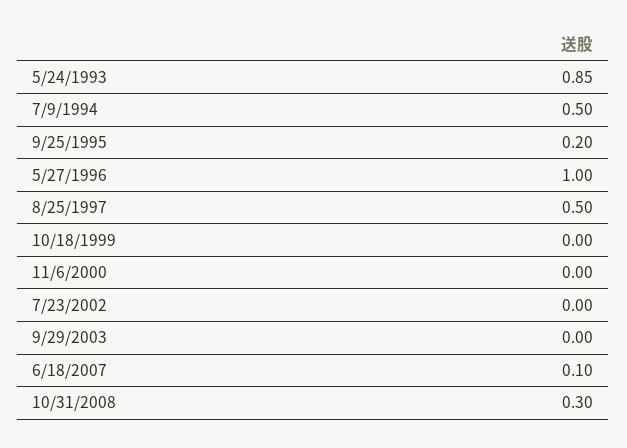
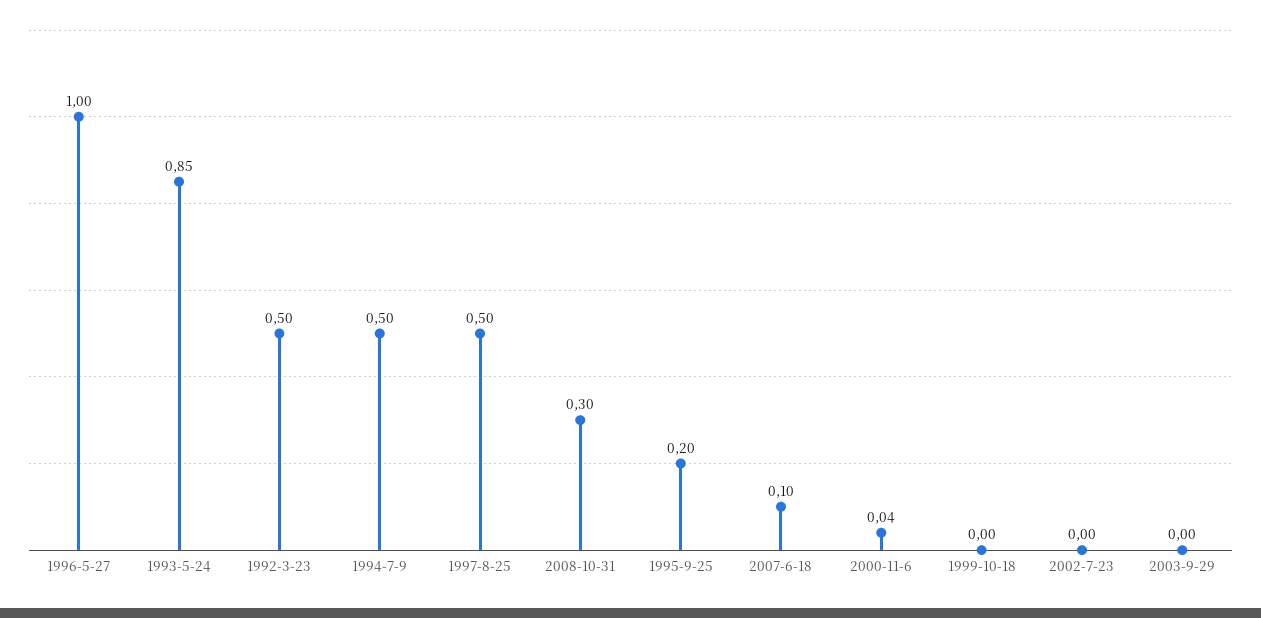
11/6/2000: 0 -> 0.04
1992-3-23: none -> 0.5

